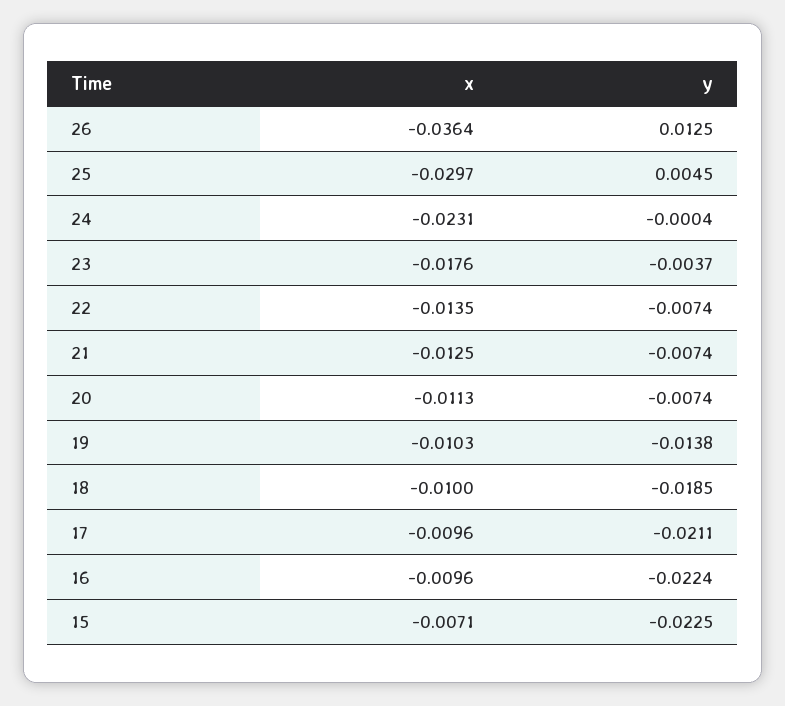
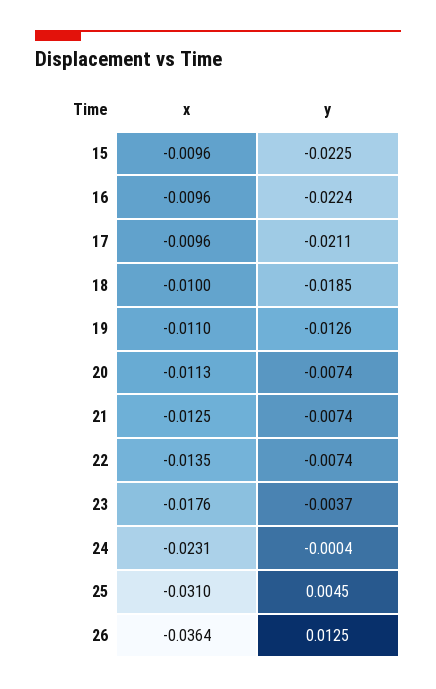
x, 25: -0.0297 -> -0.031
x, 19: -0.0103 -> -0.011
y, 19: -0.0138 -> -0.0126
x, 15: -0.0071 -> -0.0096

